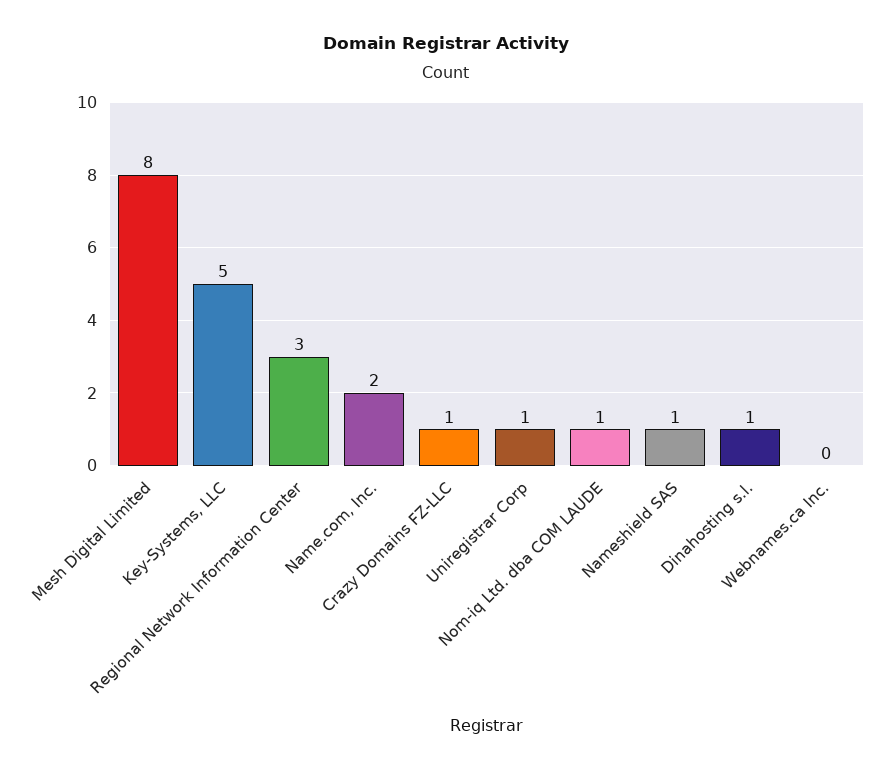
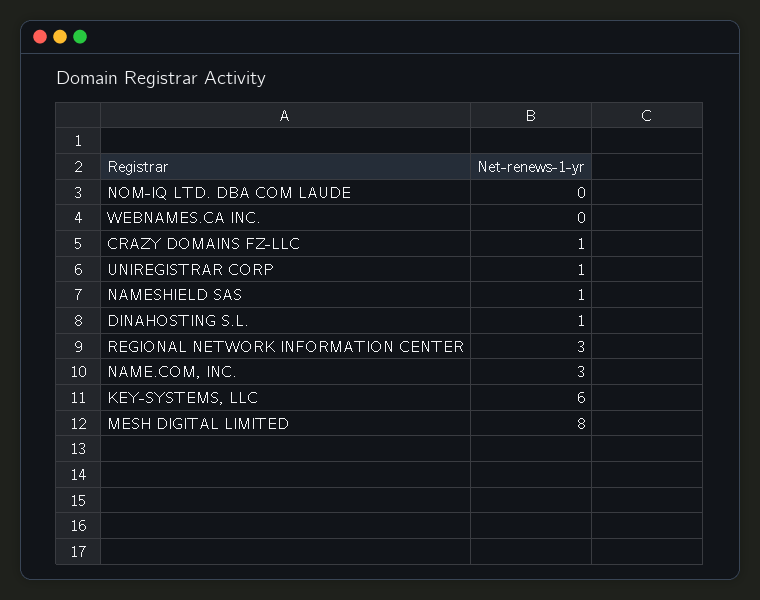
Key-Systems, LLC: 5 -> 6
Name.com, Inc.: 2 -> 3
Nom-iq Ltd. dba COM LAUDE: 1 -> 0

